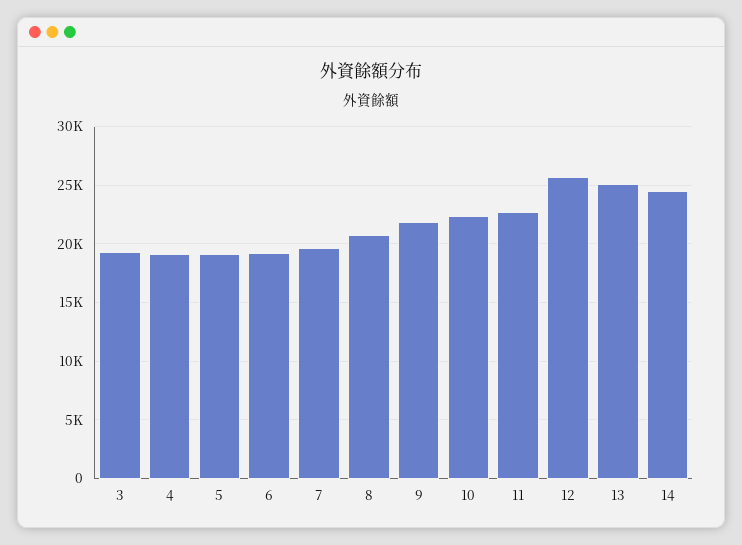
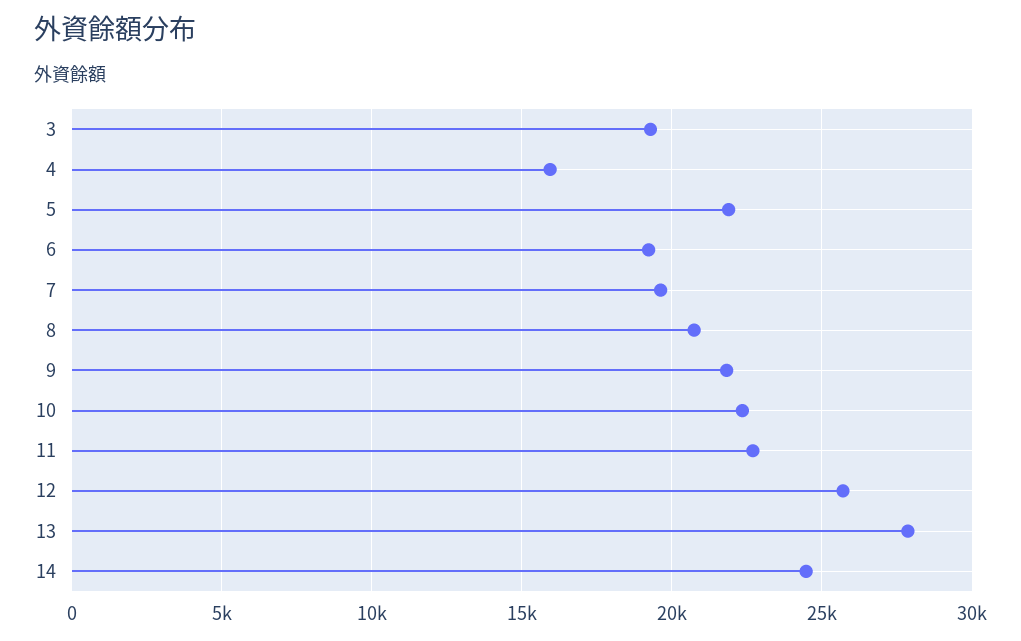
4: 19000 -> 16000
5: 19000 -> 22000
13: 25000 -> 28000

